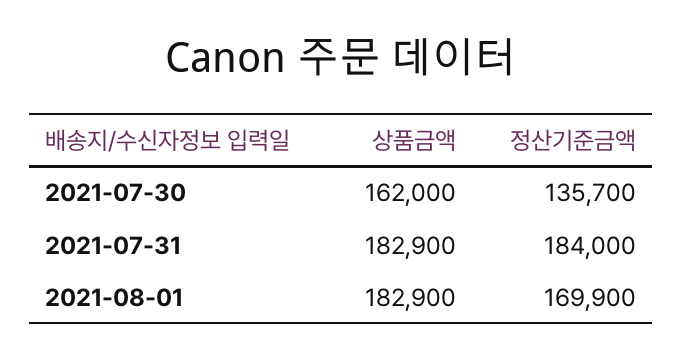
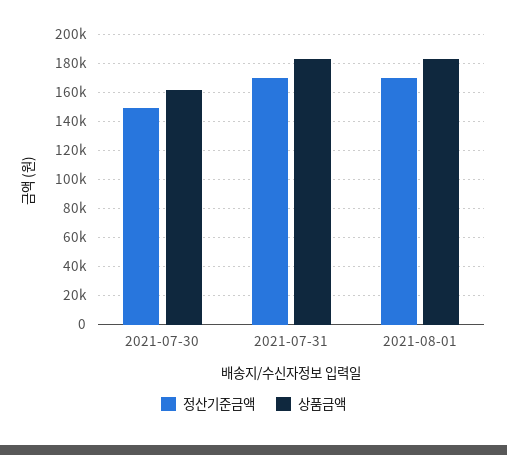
정산기준금액, 2021-07-30: 135700 -> 150000
정산기준금액, 2021-07-31: 184000 -> 170000

